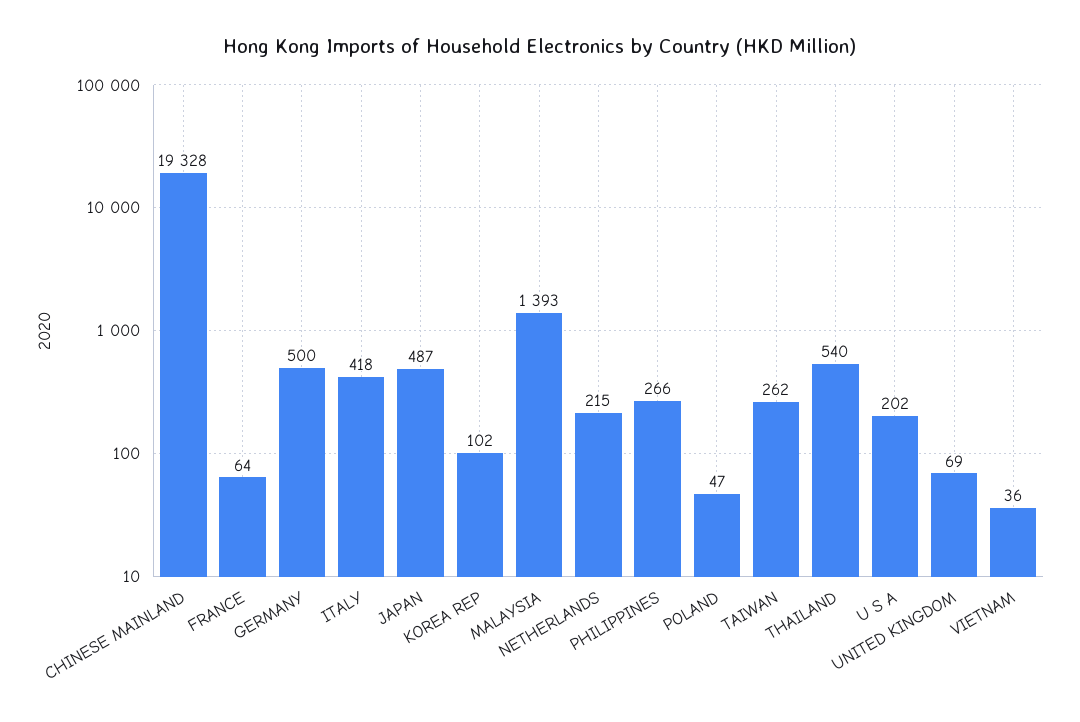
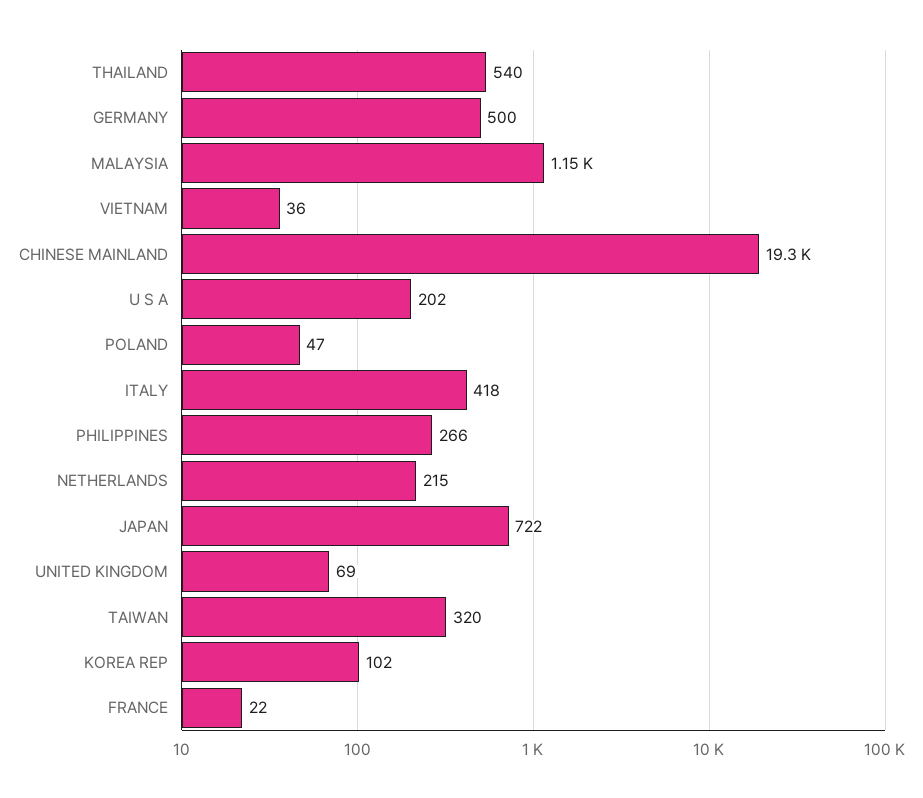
FRANCE: 64 -> 22
JAPAN: 487 -> 722
MALAYSIA: 1393 -> 1150
TAIWAN: 262 -> 320

